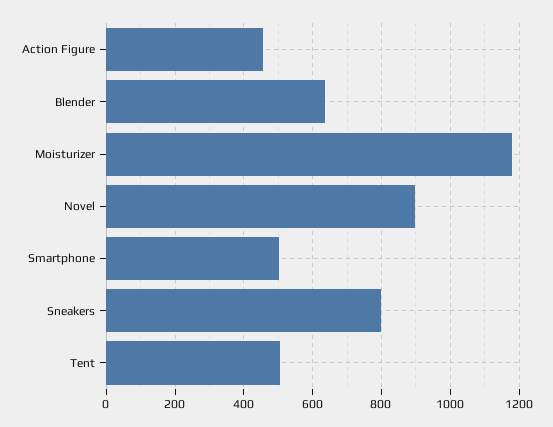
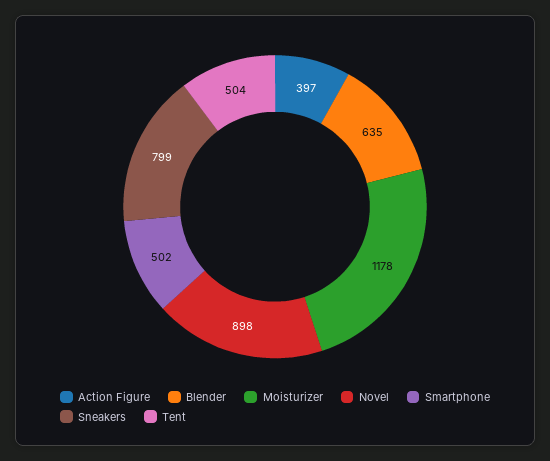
Action Figure: 460 -> 397

